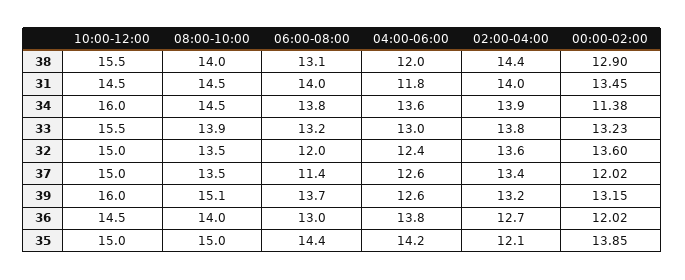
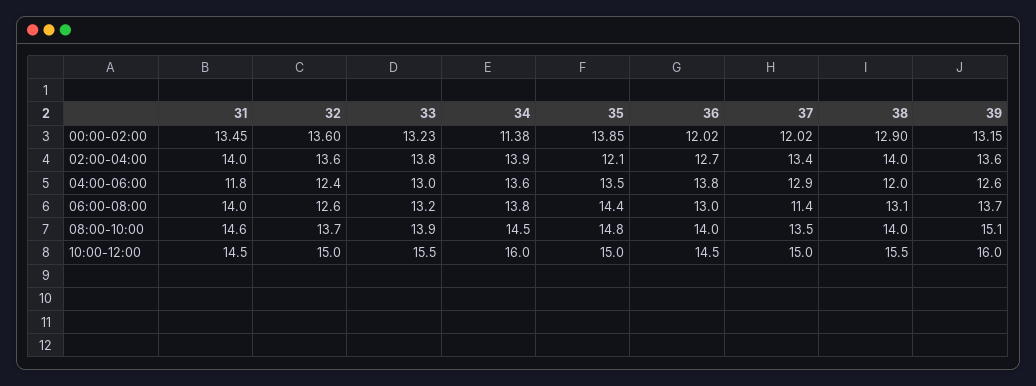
02:00-04:00, 38: 14.4 -> 14
08:00-10:00, 31: 14.5 -> 14.6
08:00-10:00, 32: 13.5 -> 13.7
06:00-08:00, 32: 12 -> 12.6
04:00-06:00, 37: 12.6 -> 12.9
02:00-04:00, 39: 13.2 -> 13.6
08:00-10:00, 35: 15 -> 14.8
04:00-06:00, 35: 14.2 -> 13.5

